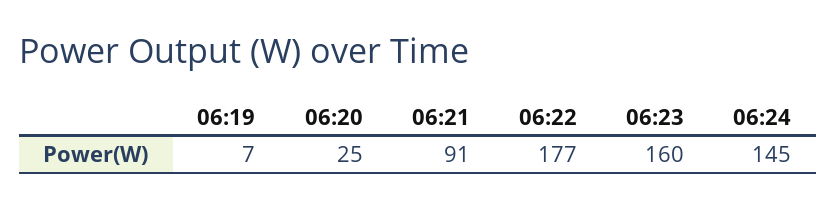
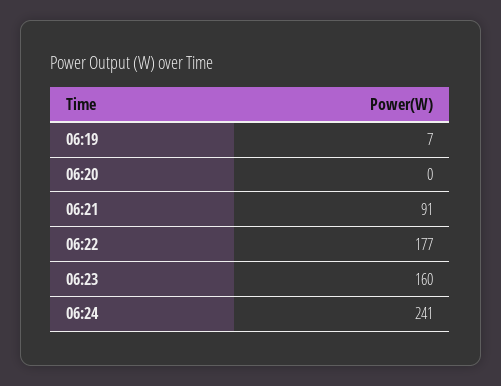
06:20: 25 -> 0
06:24: 145 -> 241

